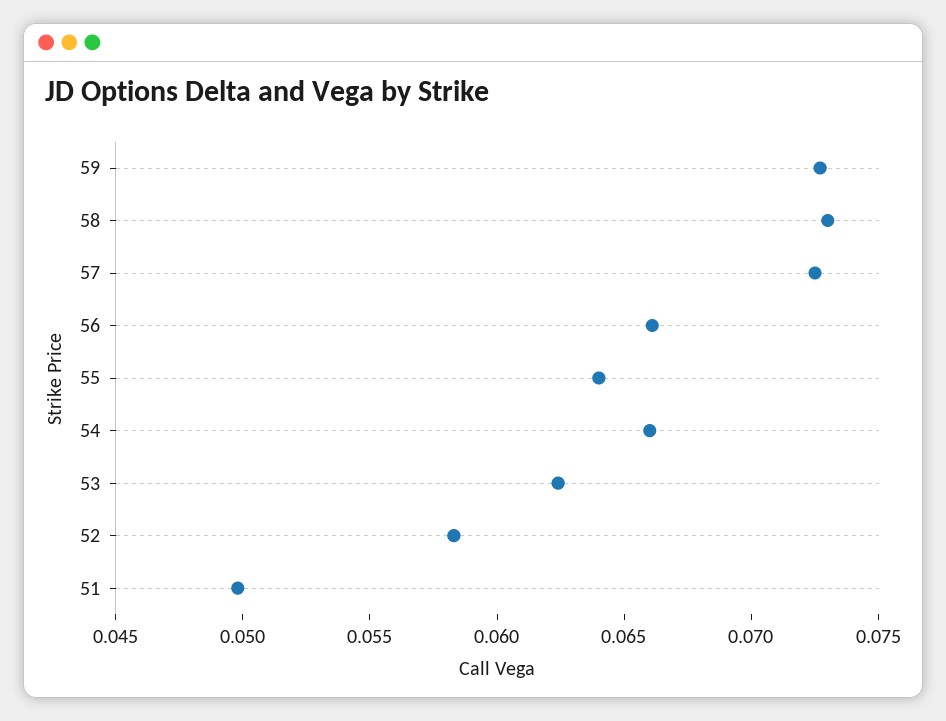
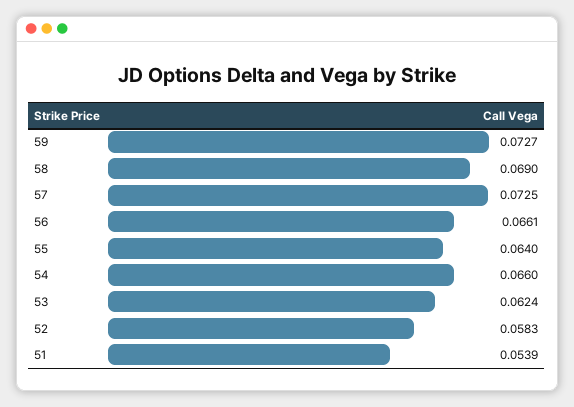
58: 0.073 -> 0.069
51: 0.05 -> 0.0539

